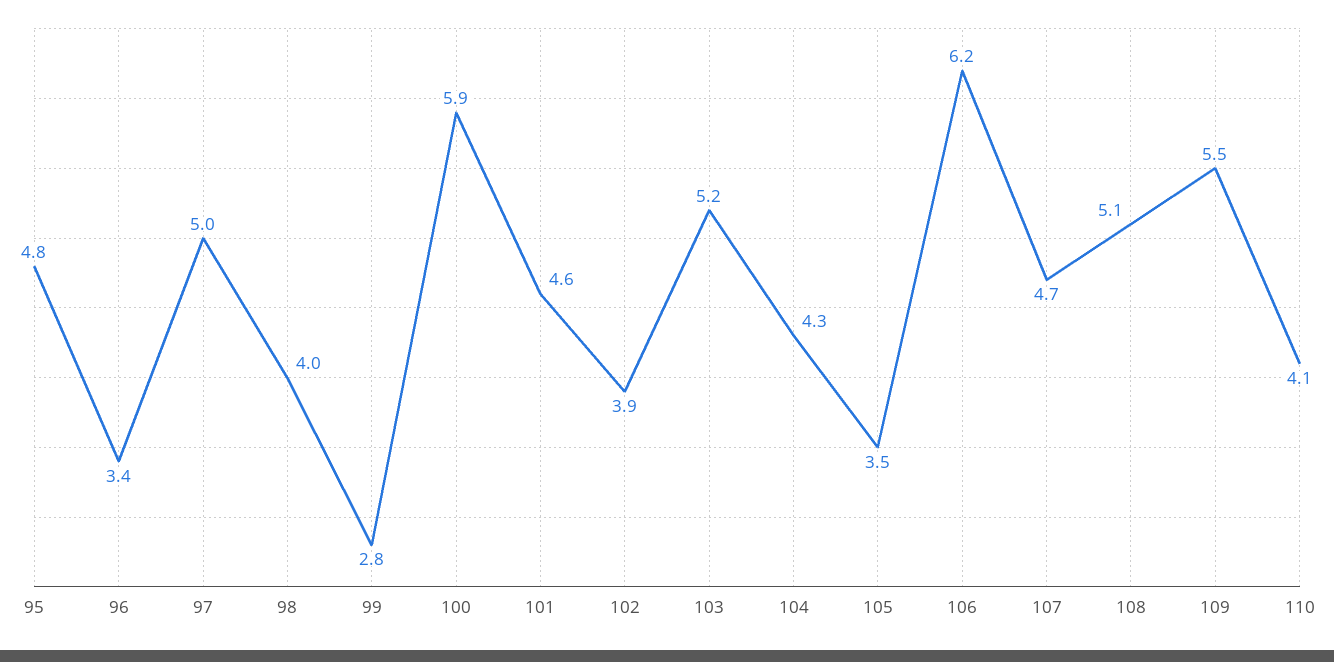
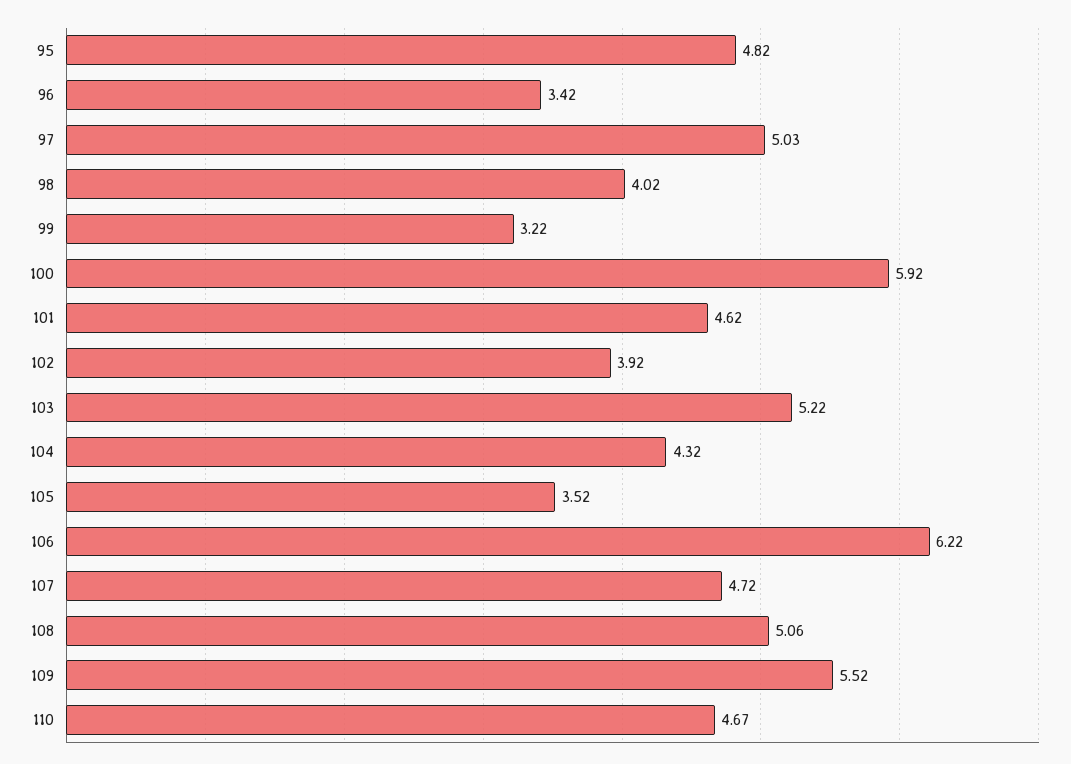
99: 2.8 -> 3.22
110: 4.1 -> 4.67

